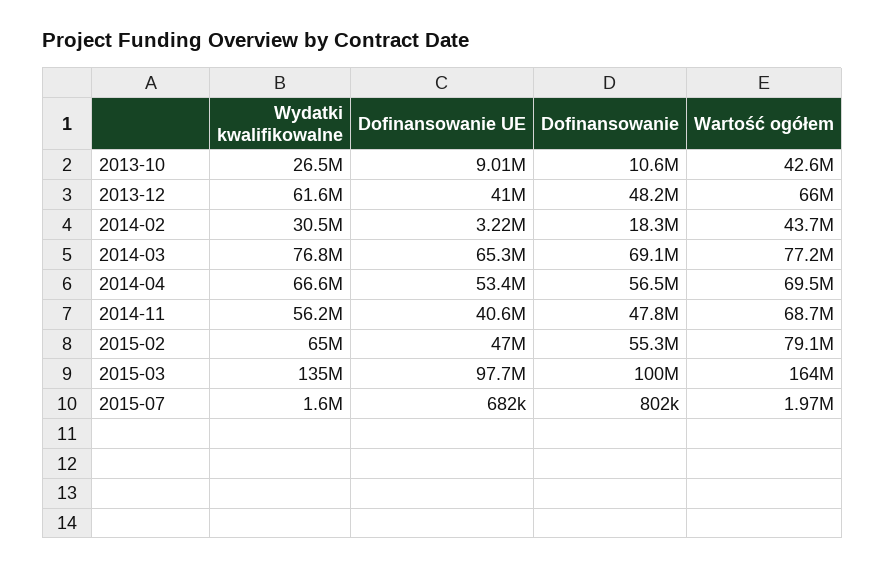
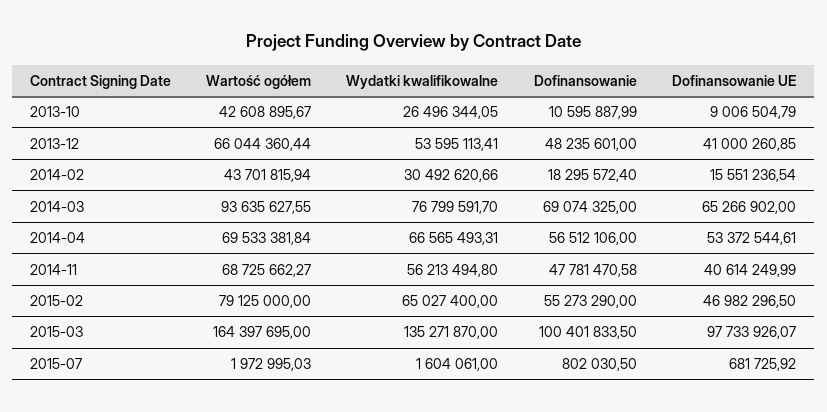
Wydatki kwalifikowalne, 2013-12: 61600000 -> 53595113.41
Dofinansowanie UE, 2014-02: 3220000 -> 15551236.54
Wartość ogółem, 2014-03: 77200000 -> 93635627.55

